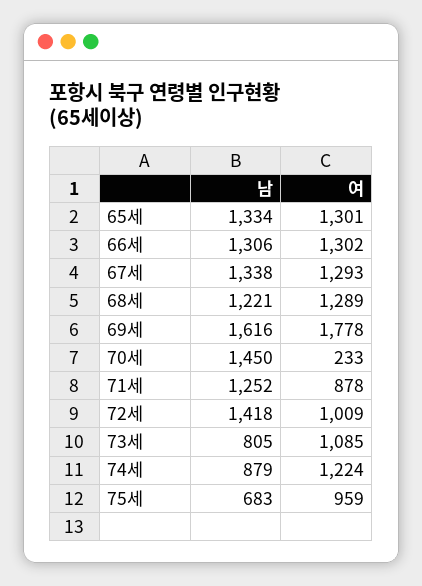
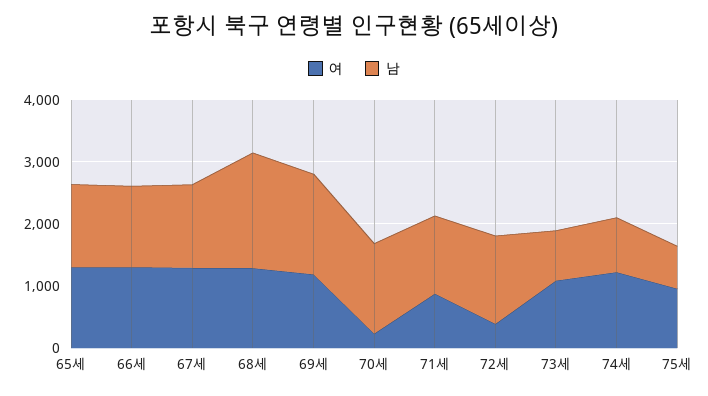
남, 68세: 1221 -> 1800
여, 69세: 1778 -> 1200
여, 72세: 1009 -> 400

